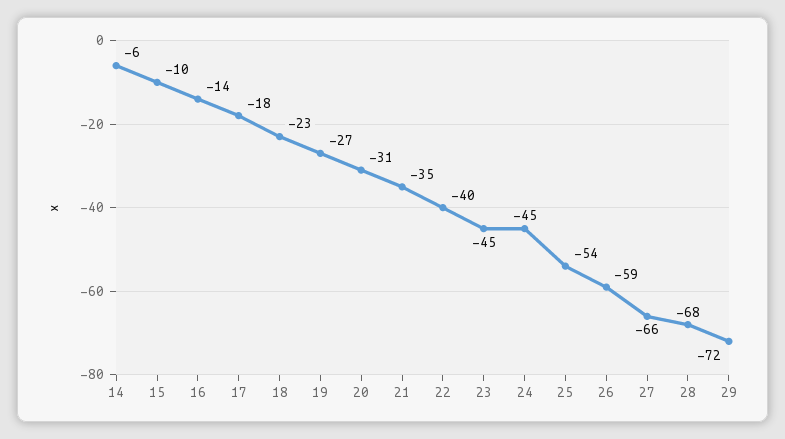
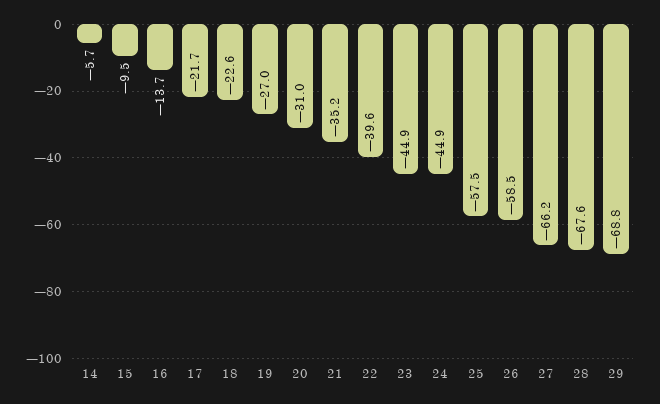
17: -18 -> -21.7
25: -54 -> -57.5
29: -72 -> -68.8

